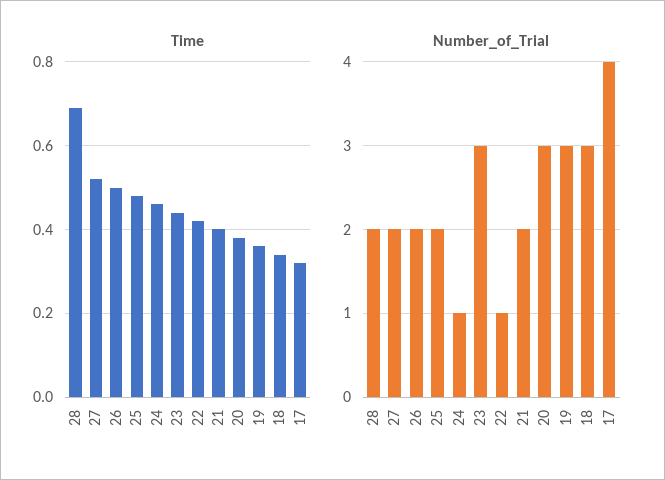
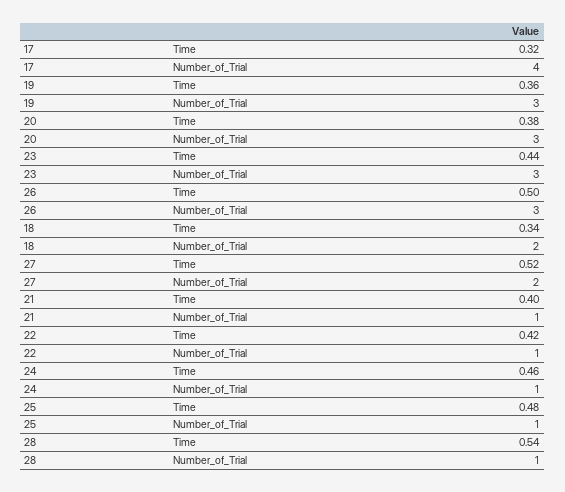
Time, 28: 0.7 -> 0.54
Number_of_Trial, 28: 2 -> 1
Number_of_Trial, 26: 2 -> 3
Number_of_Trial, 25: 2 -> 1
Number_of_Trial, 21: 2 -> 1
Number_of_Trial, 18: 3 -> 2

